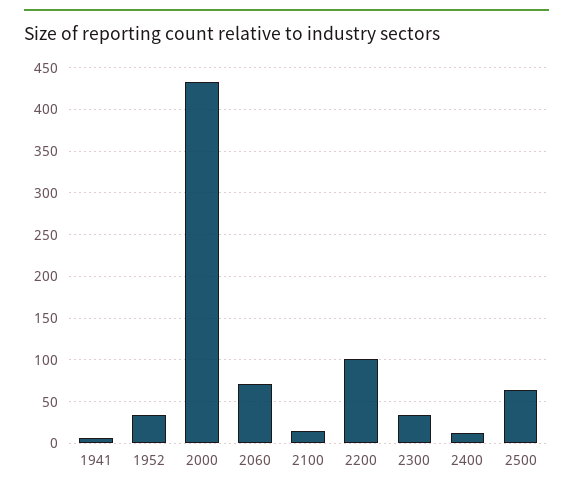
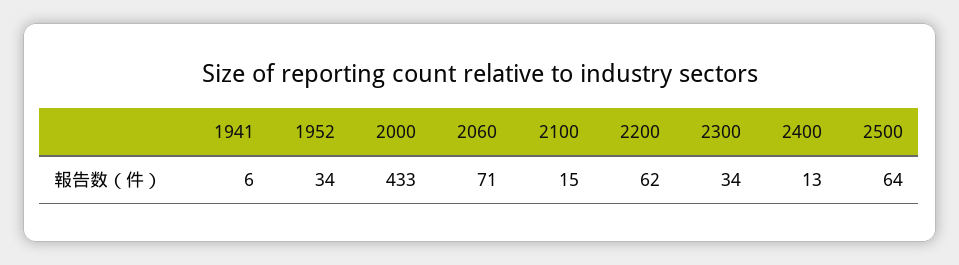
2200: 100 -> 62

